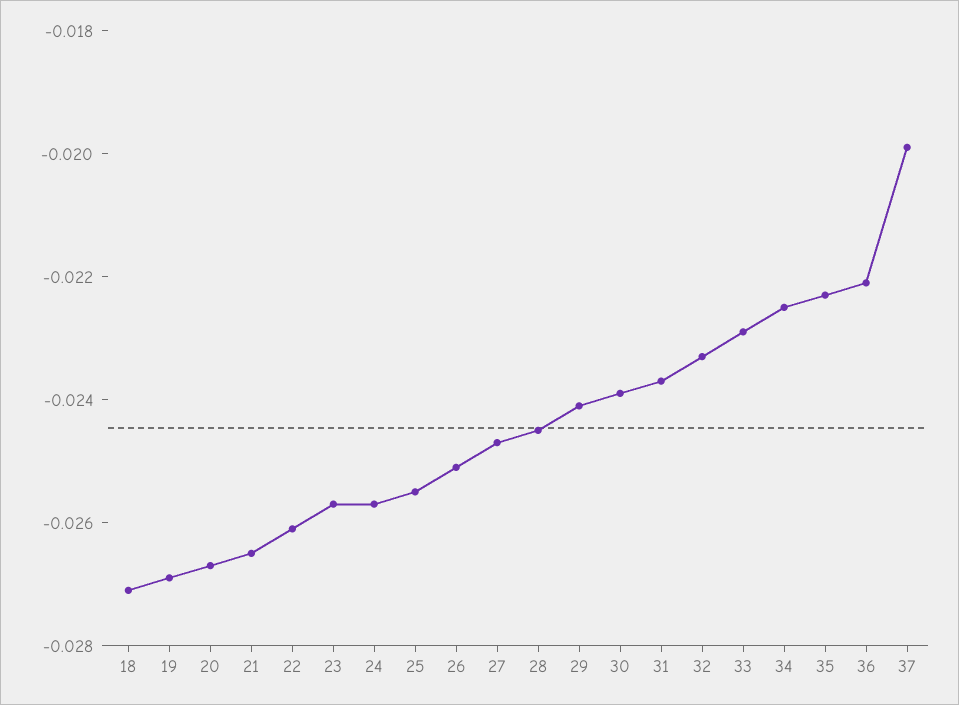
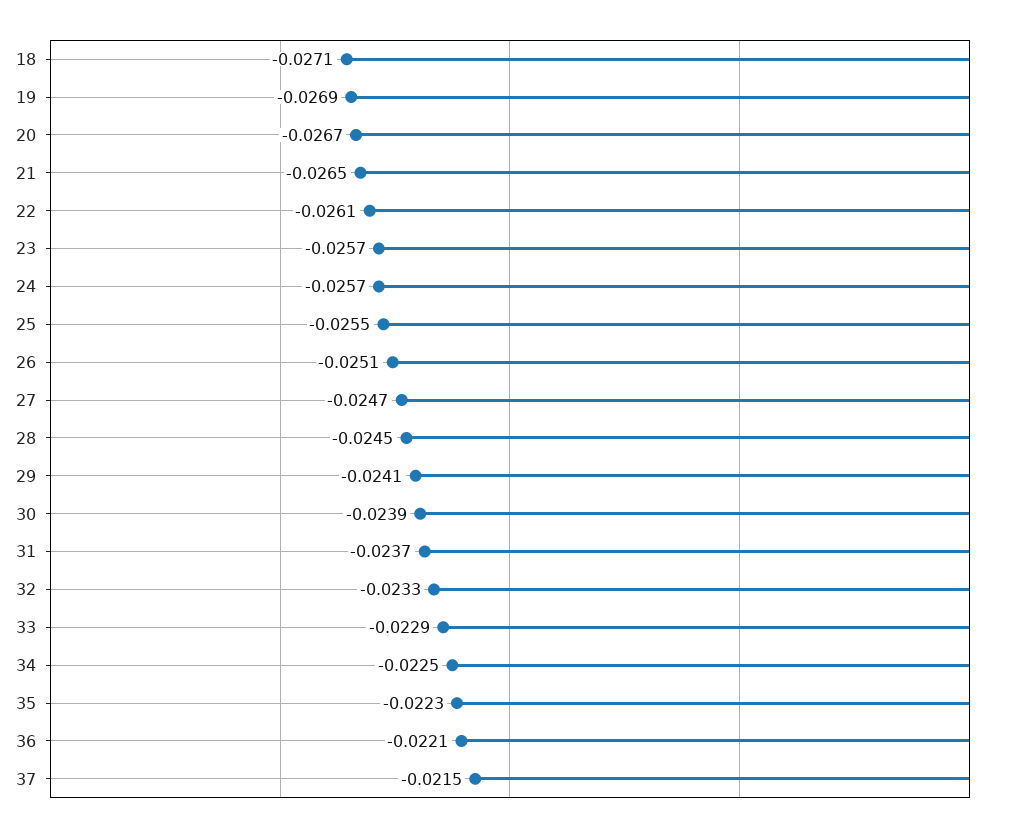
37: -0.02 -> -0.0215

